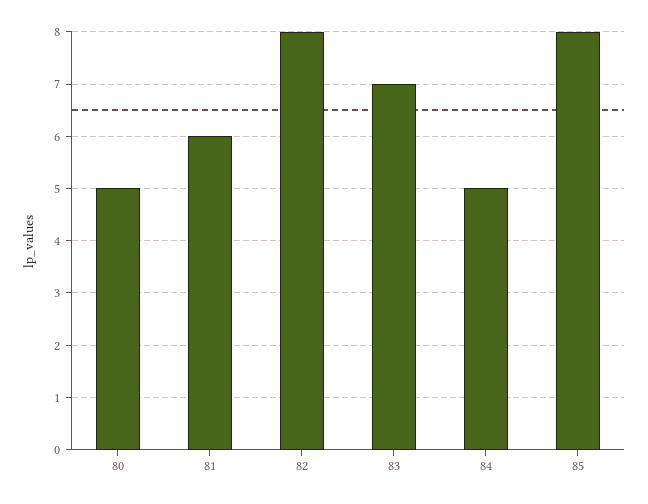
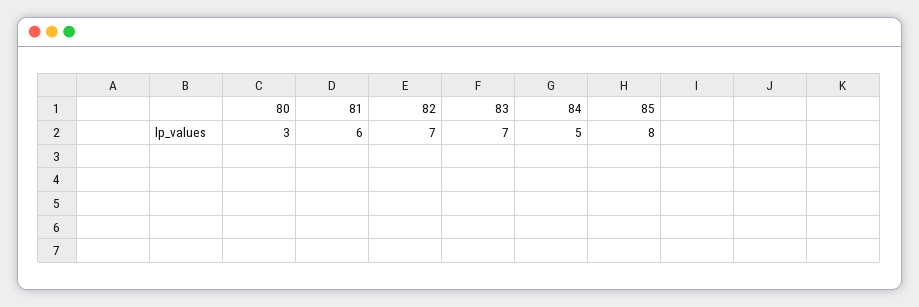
80: 5 -> 3
82: 8 -> 7

